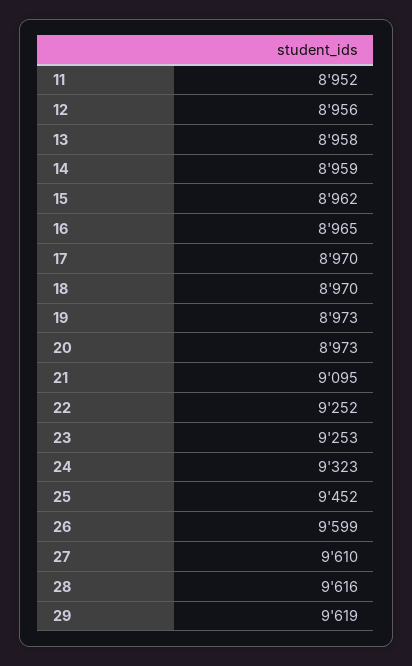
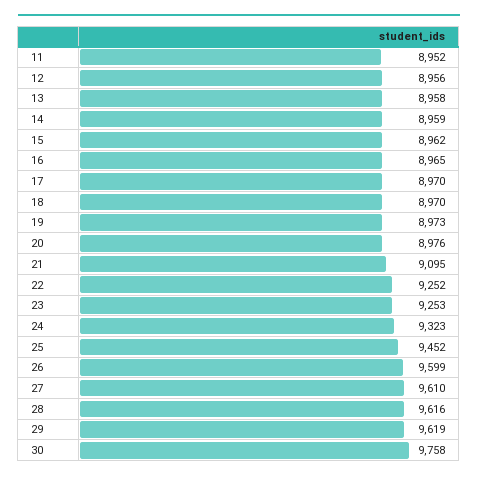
20: 8973 -> 8976
30: none -> 9758

